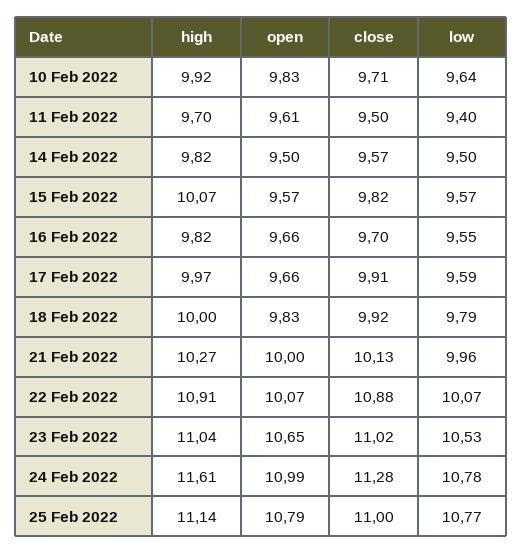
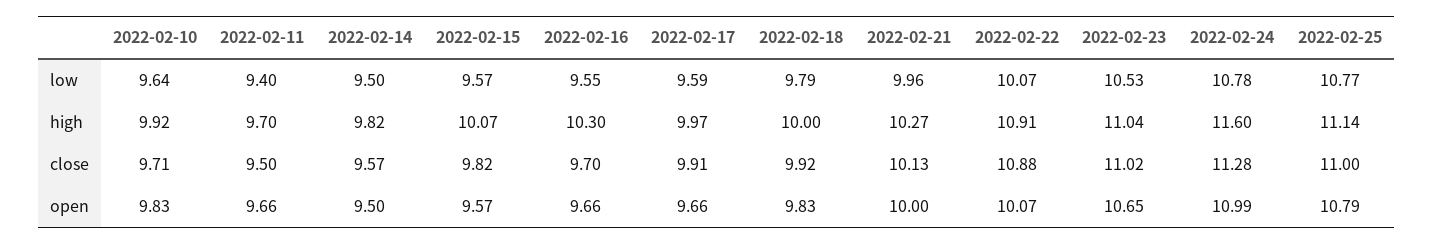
open, 11 Feb 2022: 9.61 -> 9.66
high, 16 Feb 2022: 9.82 -> 10.3
high, 24 Feb 2022: 11.61 -> 11.6

